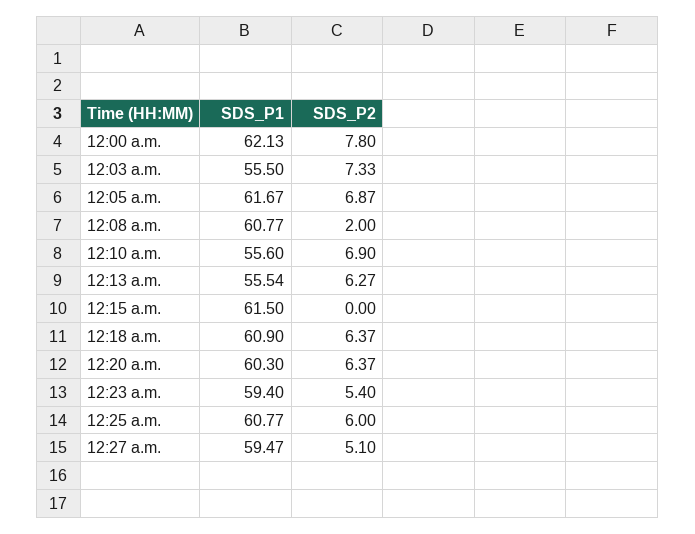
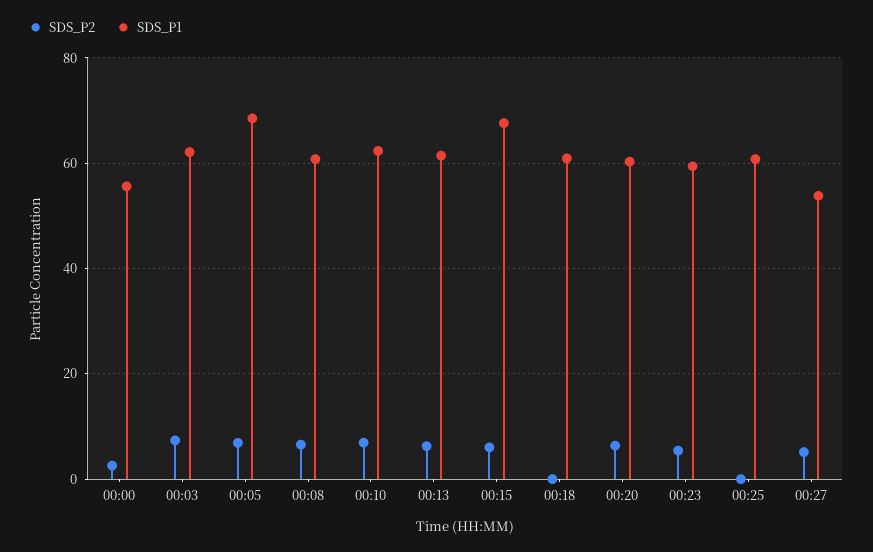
SDS_P1, 12:00 a.m.: 62.13 -> 56
SDS_P2, 12:00 a.m.: 7.8 -> 2
SDS_P1, 12:03 a.m.: 55.5 -> 62
SDS_P1, 12:05 a.m.: 61.67 -> 68
SDS_P2, 12:08 a.m.: 2 -> 6
SDS_P1, 12:10 a.m.: 55.6 -> 62
SDS_P1, 12:13 a.m.: 55.54 -> 62
SDS_P1, 12:15 a.m.: 61.5 -> 68
SDS_P2, 12:15 a.m.: 0 -> 6
SDS_P2, 12:18 a.m.: 6.37 -> 0
SDS_P2, 12:25 a.m.: 6 -> 0
SDS_P1, 12:27 a.m.: 59.47 -> 54

